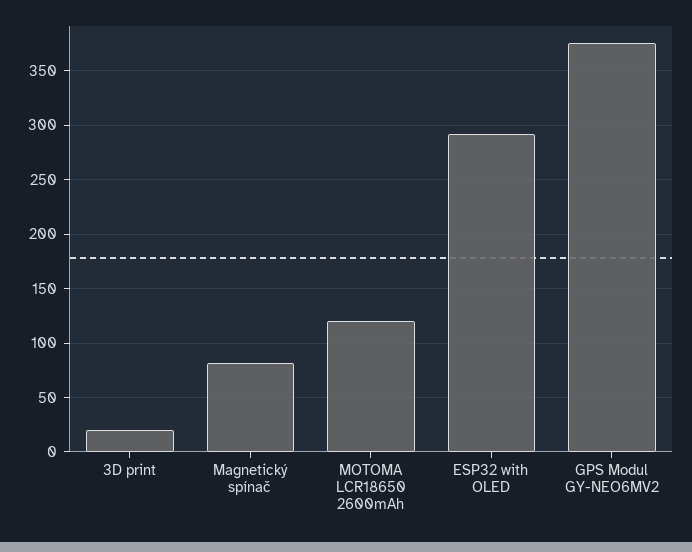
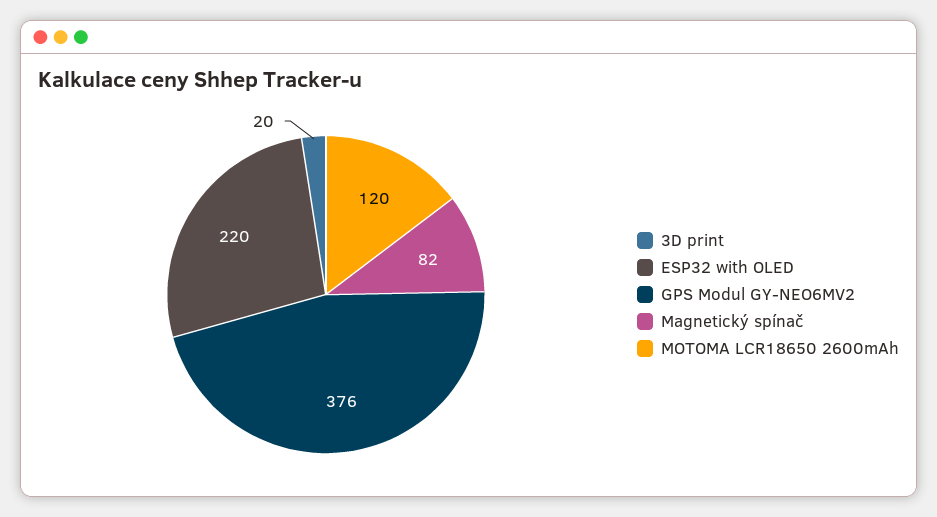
ESP32 with OLED: 290 -> 220

